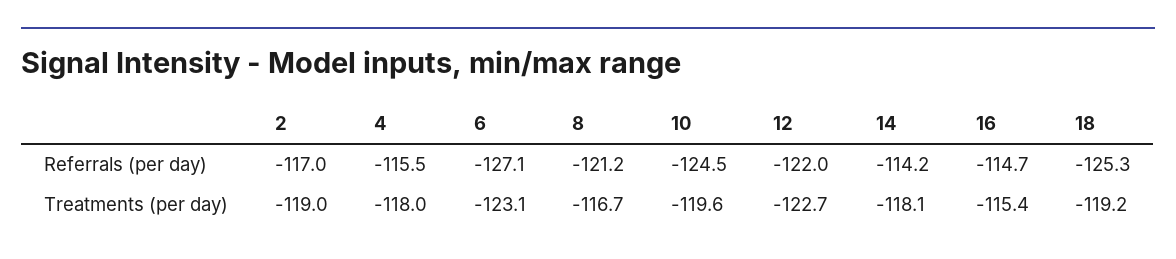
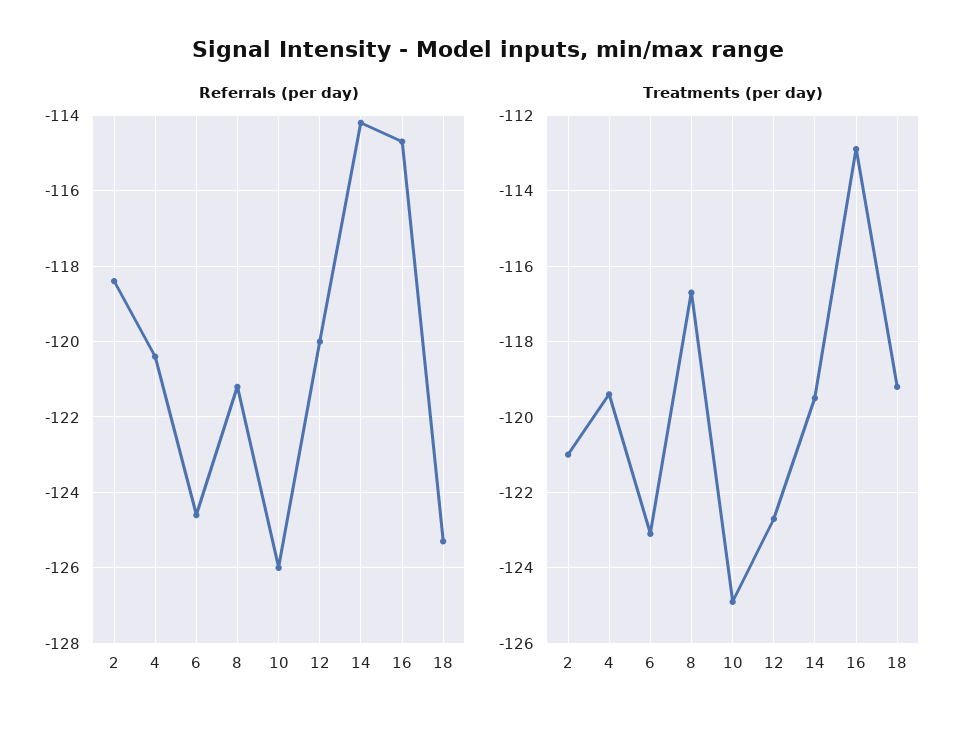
Referrals (per day), 2: -117 -> -118.5
Referrals (per day), 4: -115.5 -> -120.5
Referrals (per day), 6: -127.1 -> -124.5
Referrals (per day), 10: -124.5 -> -126
Referrals (per day), 12: -122 -> -120
Treatments (per day), 2: -119 -> -121
Treatments (per day), 4: -118 -> -119.5
Treatments (per day), 10: -119.6 -> -125
Treatments (per day), 14: -118.1 -> -119.5
Treatments (per day), 16: -115.4 -> -113

